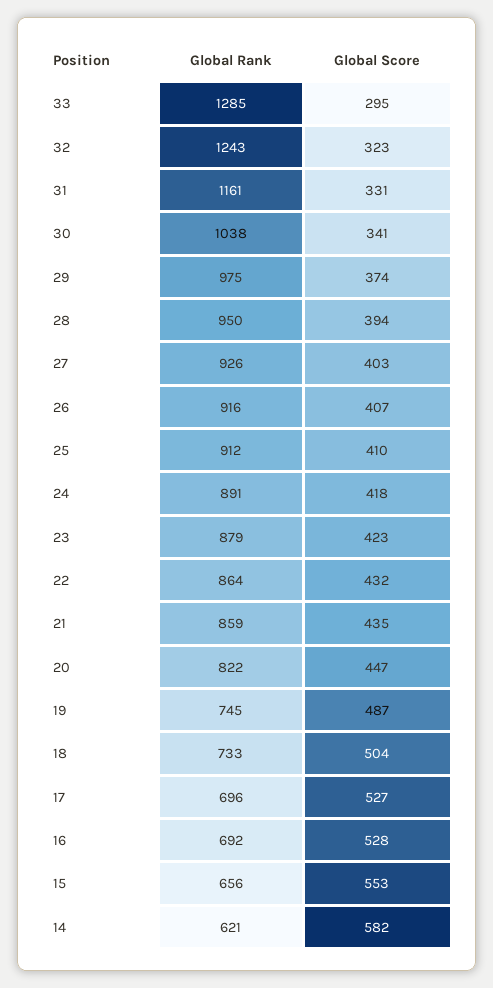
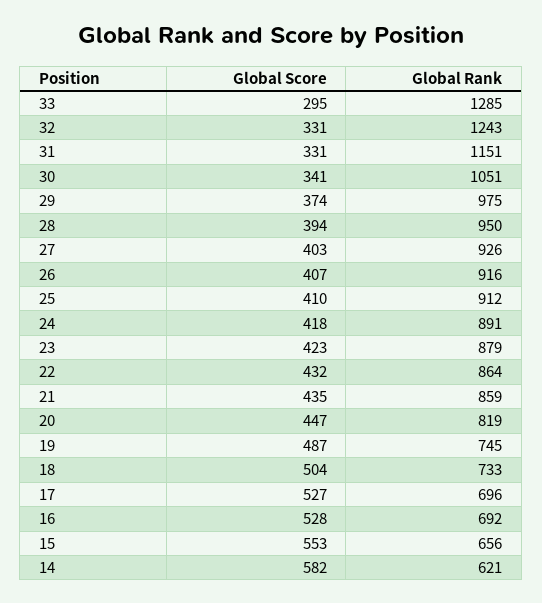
Global Score, 32: 323 -> 331
Global Rank, 31: 1161 -> 1151
Global Rank, 30: 1038 -> 1051
Global Rank, 20: 822 -> 819

